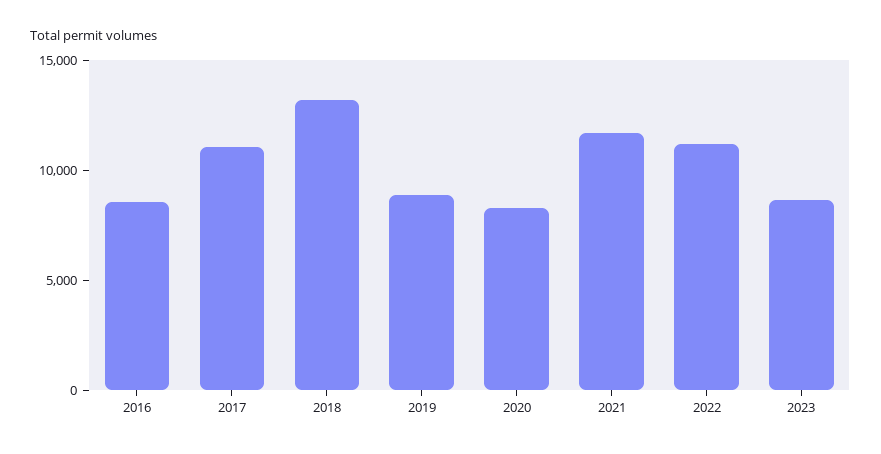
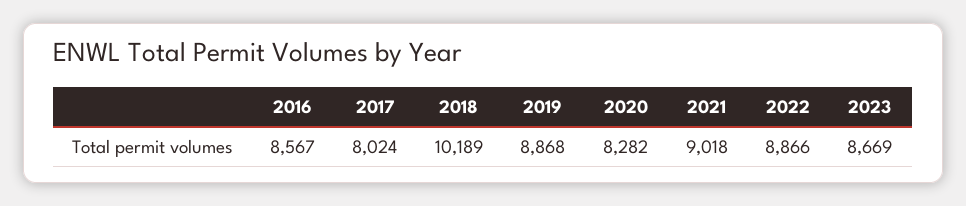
2017: 11000 -> 8024
2018: 13000 -> 10189
2021: 12000 -> 9018
2022: 11000 -> 8866

